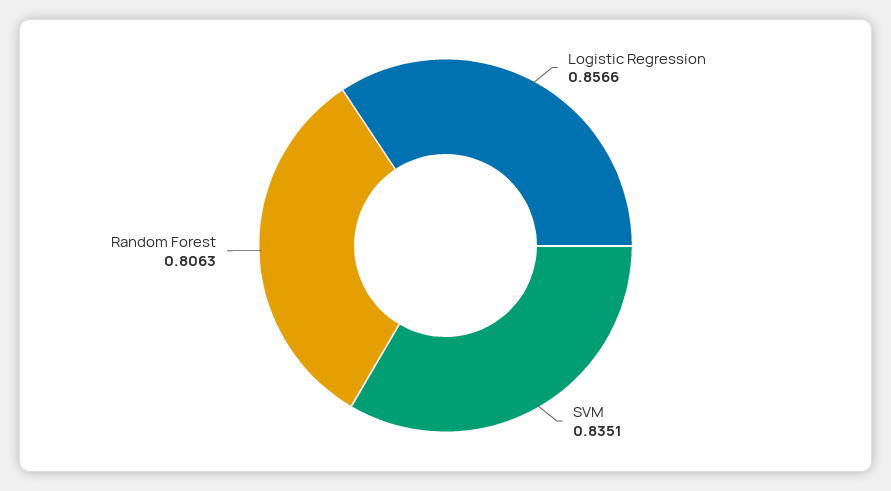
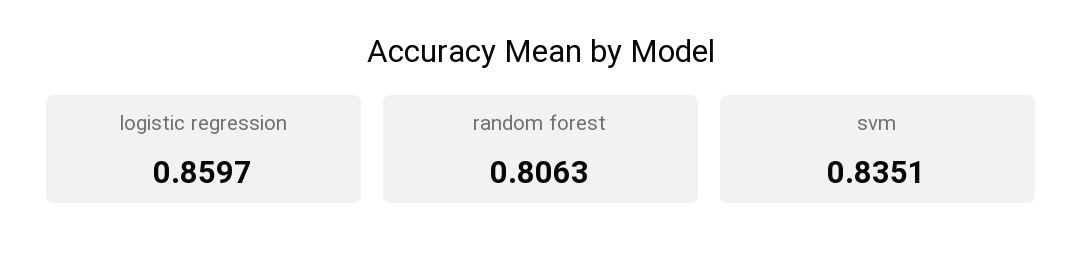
Logistic Regression: 0.8566 -> 0.8597

